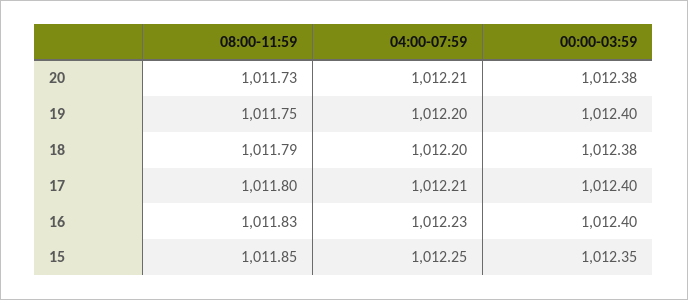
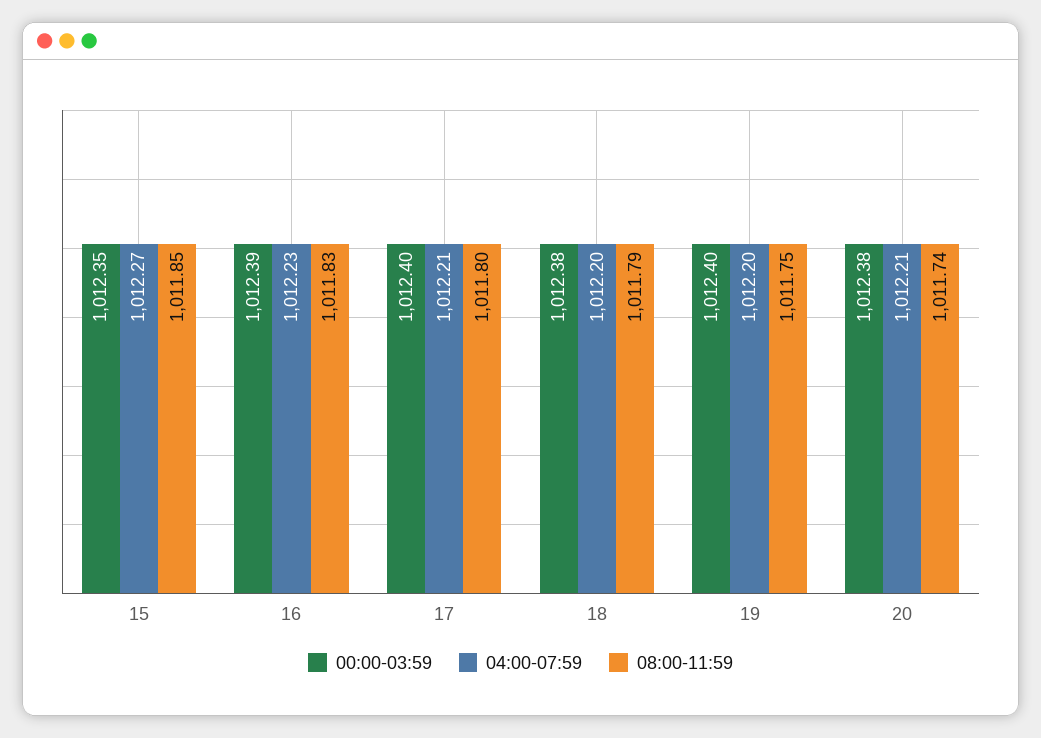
08:00-11:59, 20: 1011.73 -> 1011.74
00:00-03:59, 16: 1012.4 -> 1012.39
04:00-07:59, 15: 1012.25 -> 1012.27

